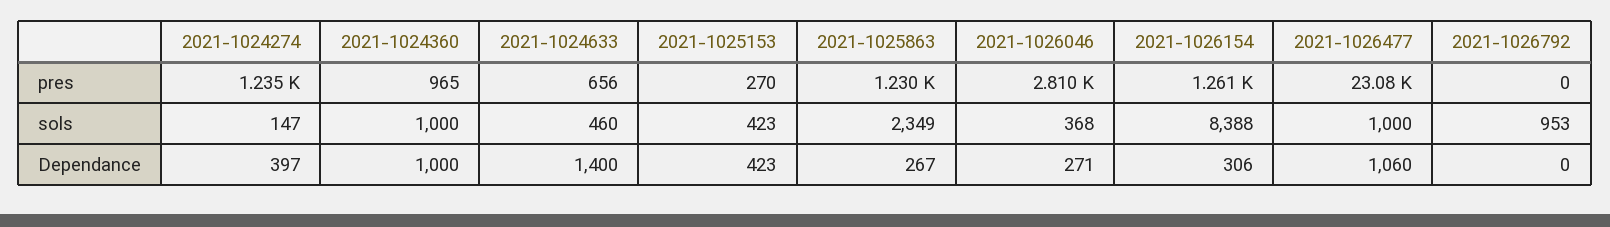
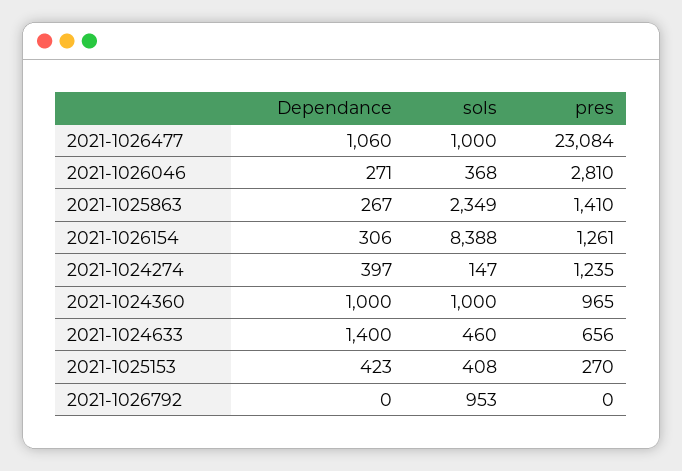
2021-1025863, pres: 1230 -> 1410
2021-1025153, sols: 423 -> 408

